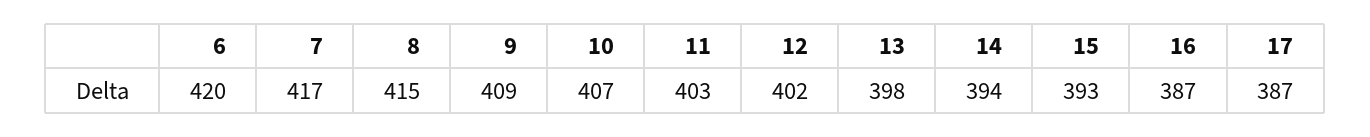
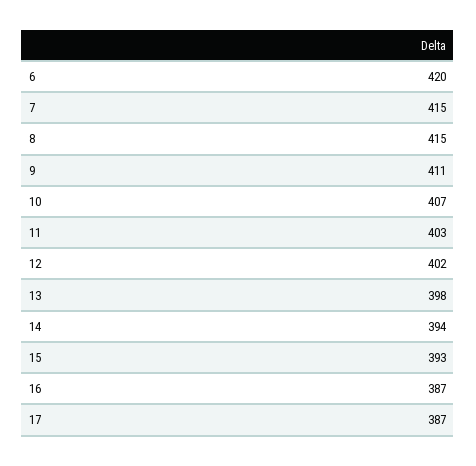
7: 417 -> 415
9: 409 -> 411

